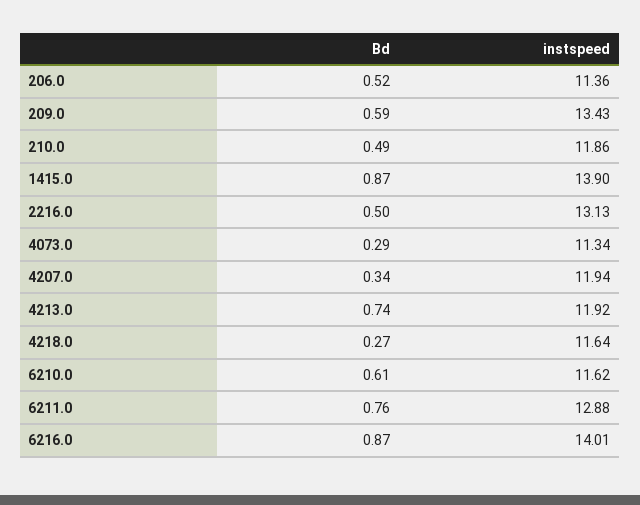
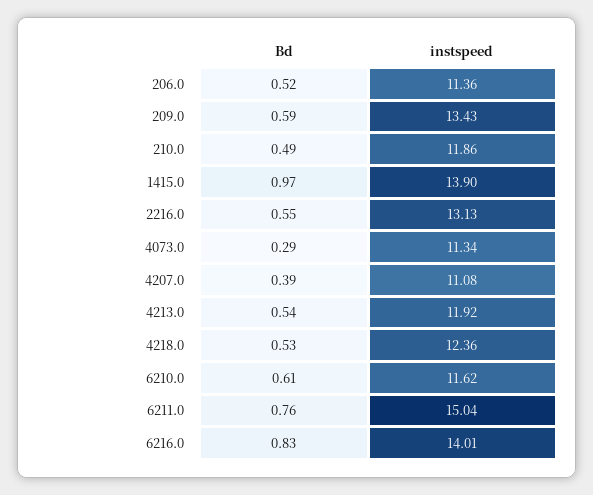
Bd, 1415.0: 0.87 -> 0.97
Bd, 2216.0: 0.5 -> 0.55
Bd, 4207.0: 0.34 -> 0.39
instspeed, 4207.0: 11.94 -> 11.08
Bd, 4213.0: 0.74 -> 0.54
Bd, 4218.0: 0.27 -> 0.53
instspeed, 4218.0: 11.64 -> 12.36
instspeed, 6211.0: 12.88 -> 15.04
Bd, 6216.0: 0.87 -> 0.83

